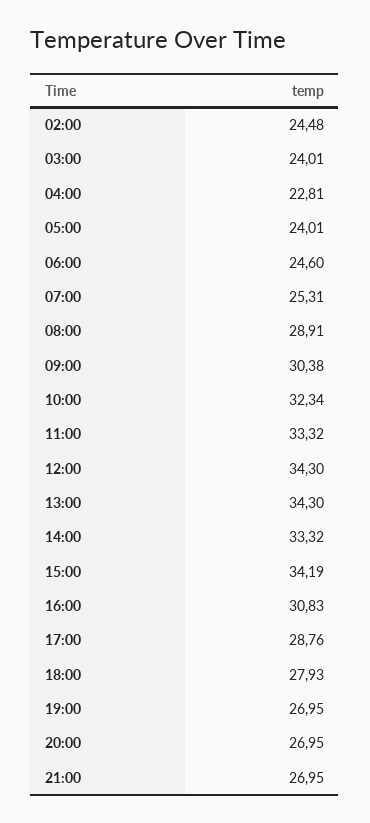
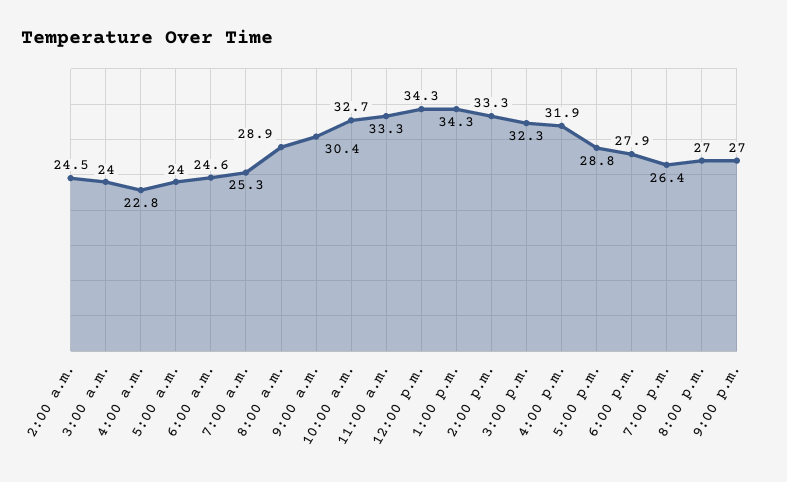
10:00: 32.34 -> 32.7
15:00: 34.19 -> 32.3
16:00: 30.83 -> 31.9
19:00: 26.95 -> 26.4

